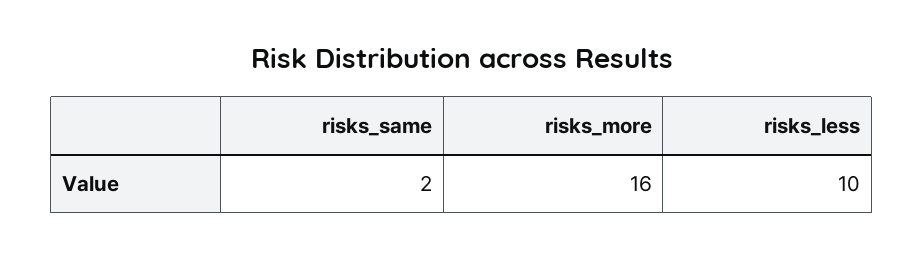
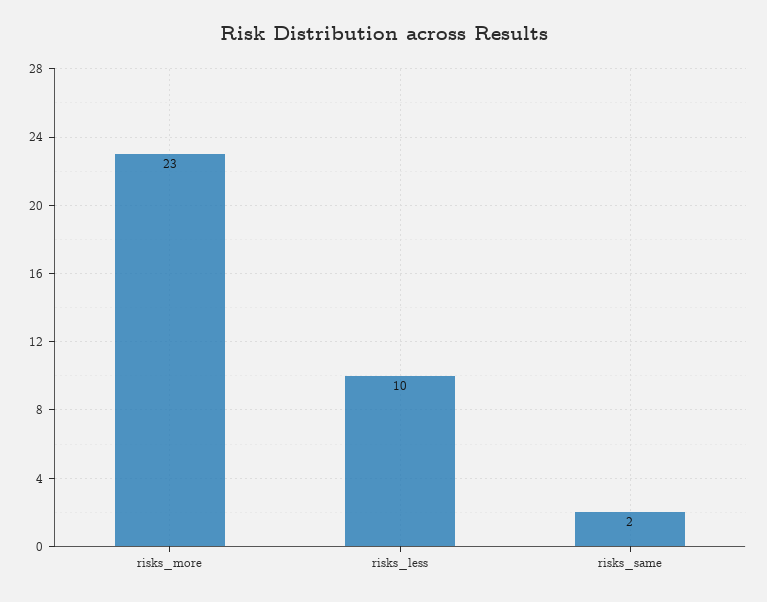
risks_more: 16 -> 23

